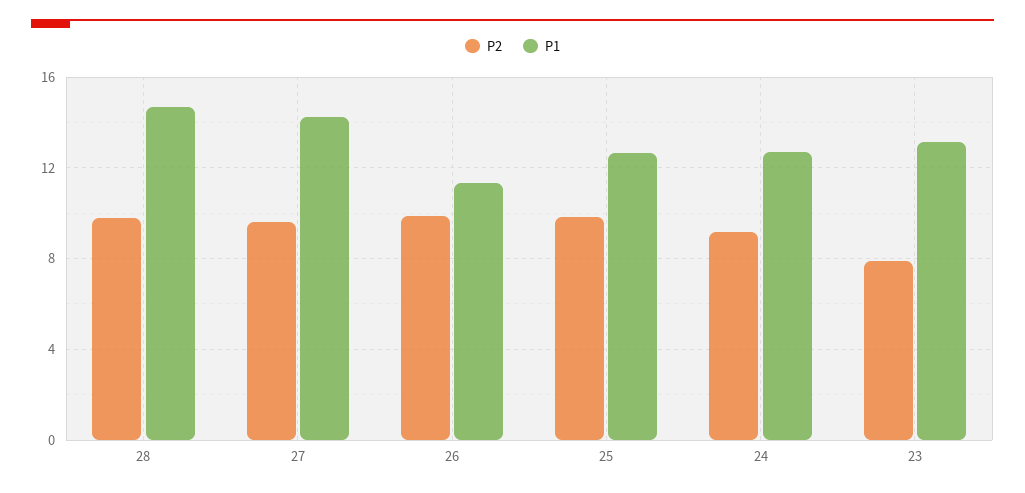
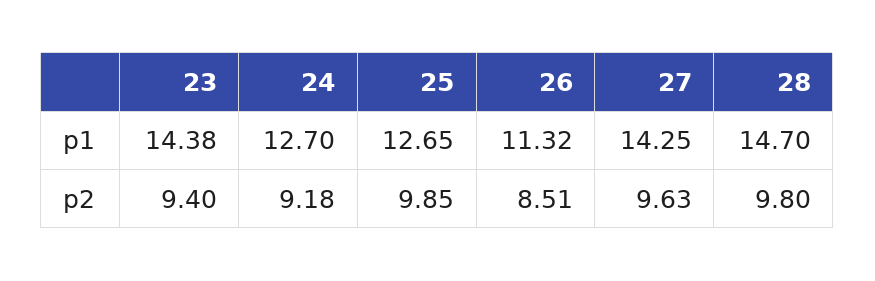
P2, 26: 10 -> 8.51
P2, 23: 8 -> 9.4
P1, 23: 13 -> 14.38

